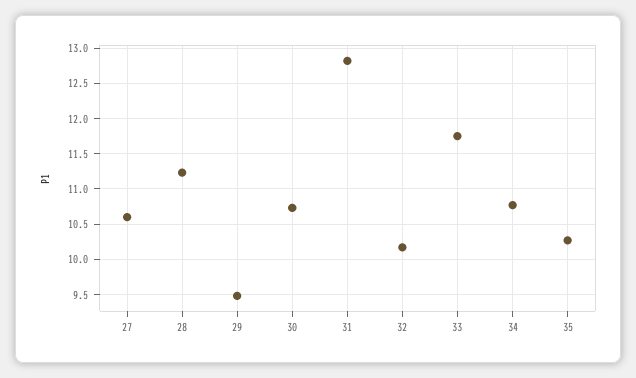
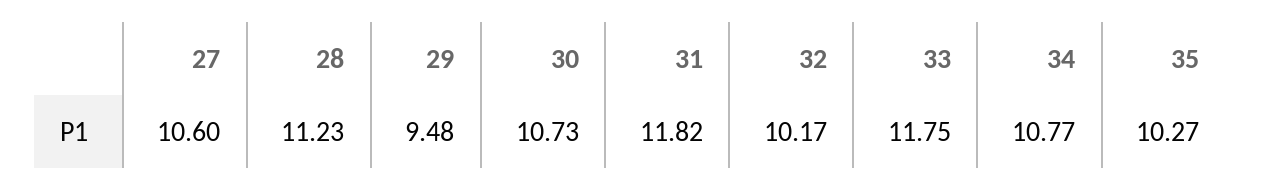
31: 12.8 -> 11.82

